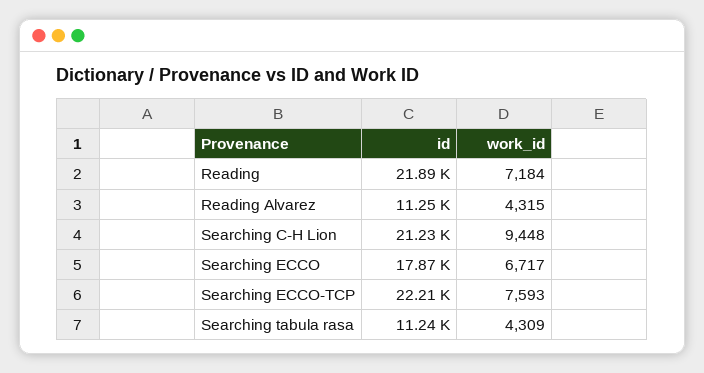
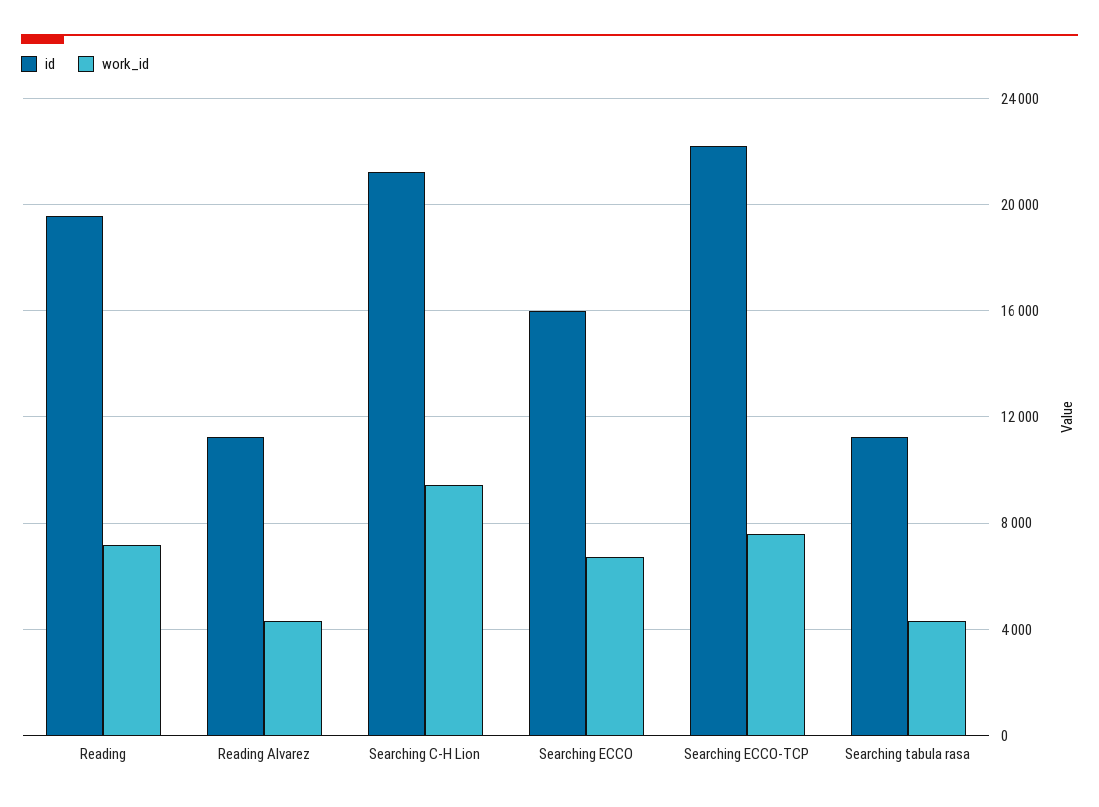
id, Reading: 21890 -> 19500
id, Searching ECCO: 17870 -> 16000

